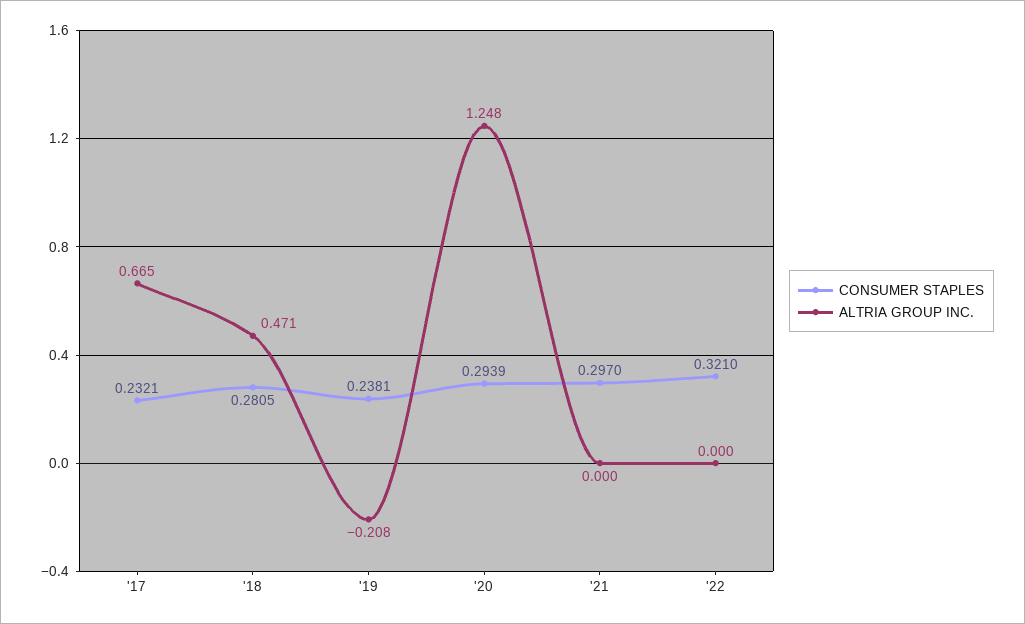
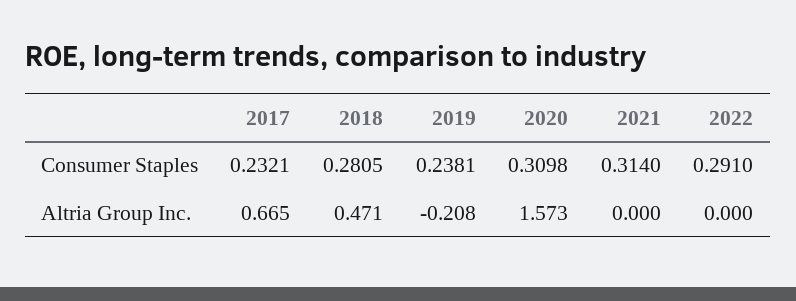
CONSUMER STAPLES, '20: 0.2939 -> 0.3098
ALTRIA GROUP INC., '20: 1.248 -> 1.573
CONSUMER STAPLES, '21: 0.297 -> 0.314
CONSUMER STAPLES, '22: 0.321 -> 0.291

